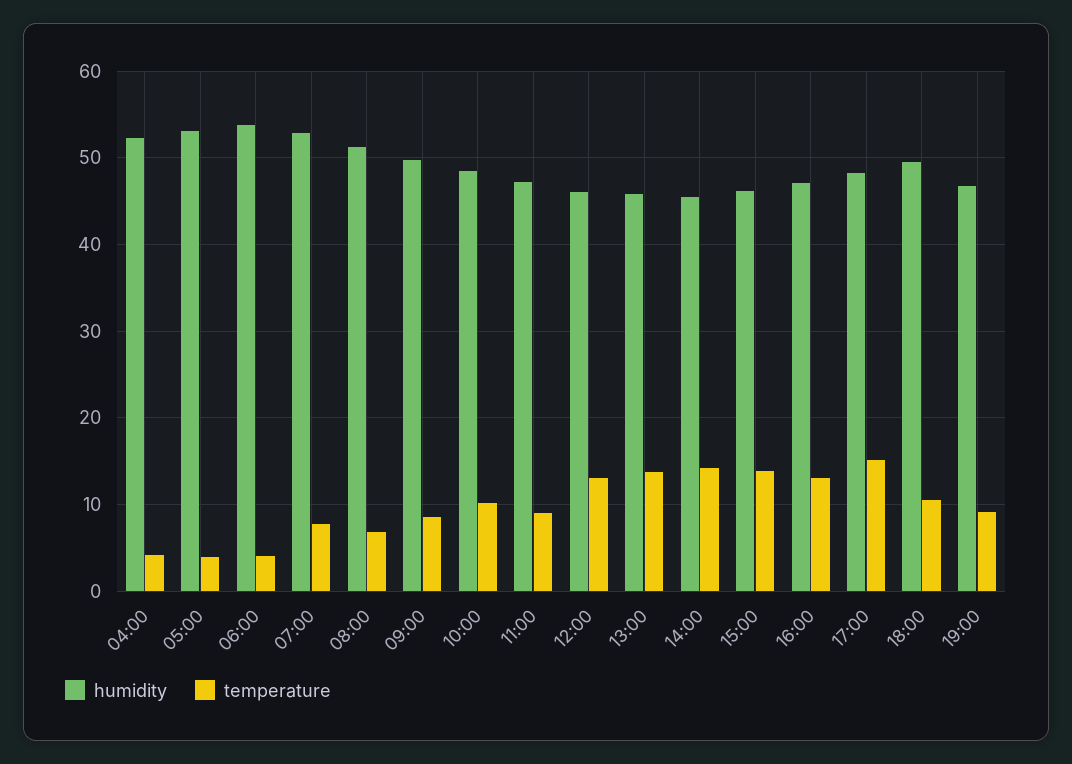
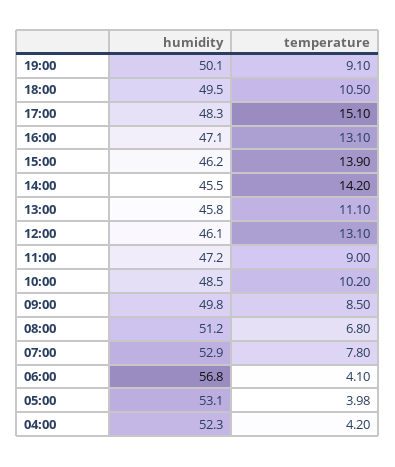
humidity, 06:00: 54 -> 56.8
temperature, 13:00: 14 -> 11.1
humidity, 19:00: 47 -> 50.1

